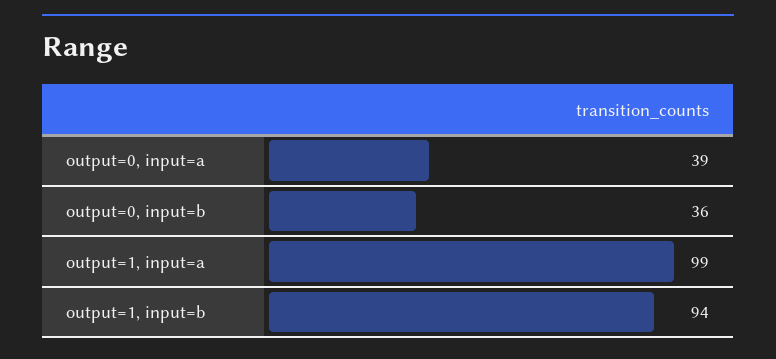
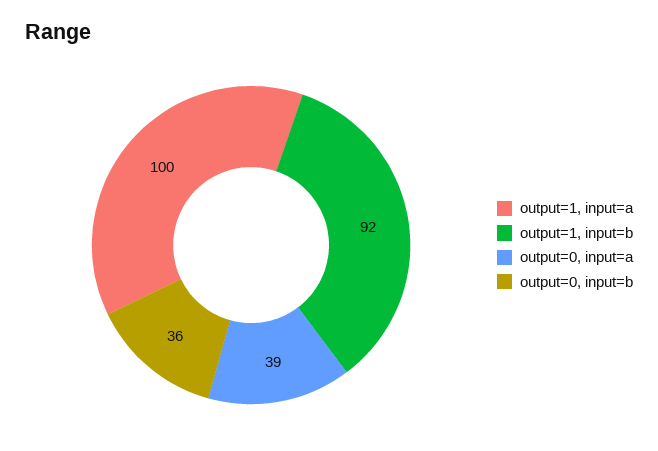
output=1, input=a: 99 -> 100
output=1, input=b: 94 -> 92

